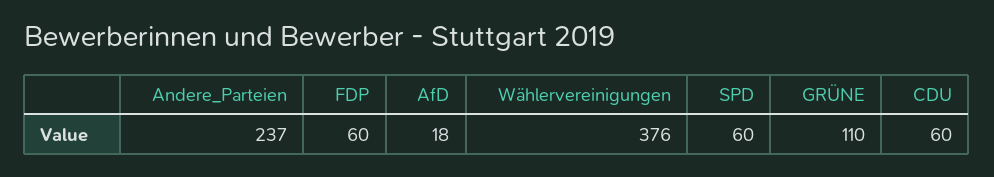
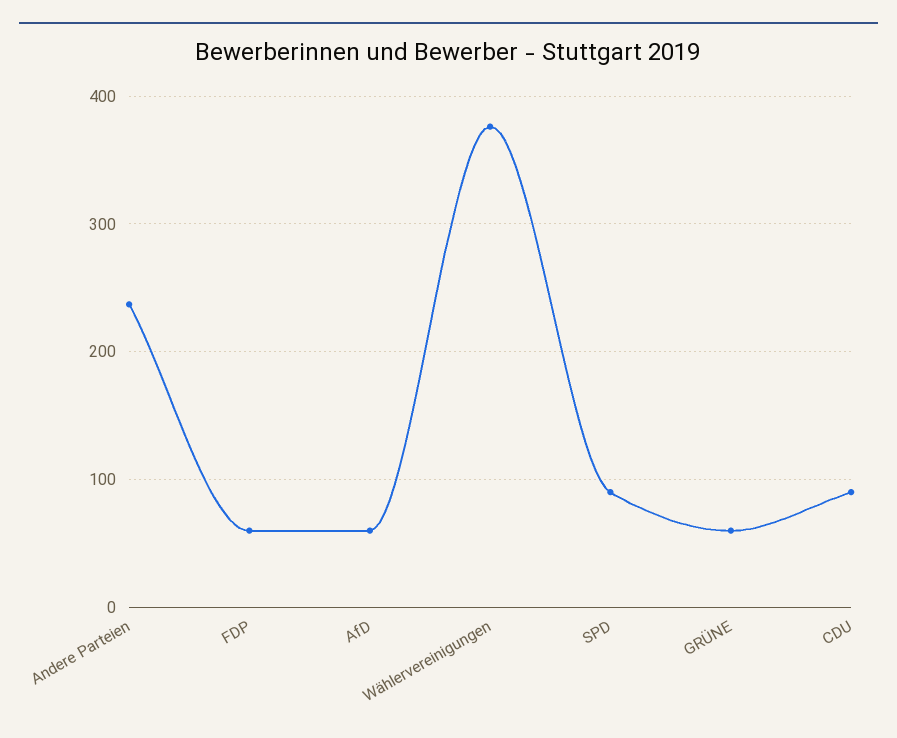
AfD: 18 -> 60
SPD: 60 -> 90
GRÜNE: 110 -> 60
CDU: 60 -> 90

